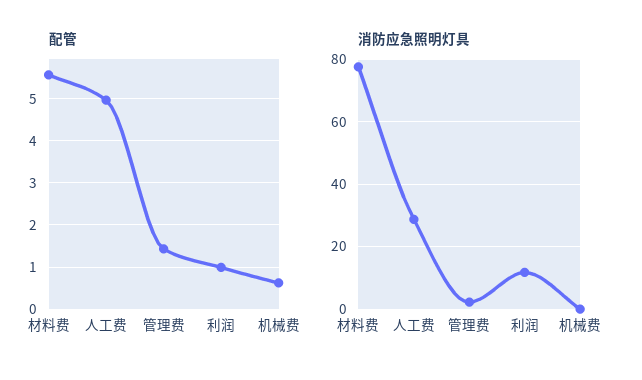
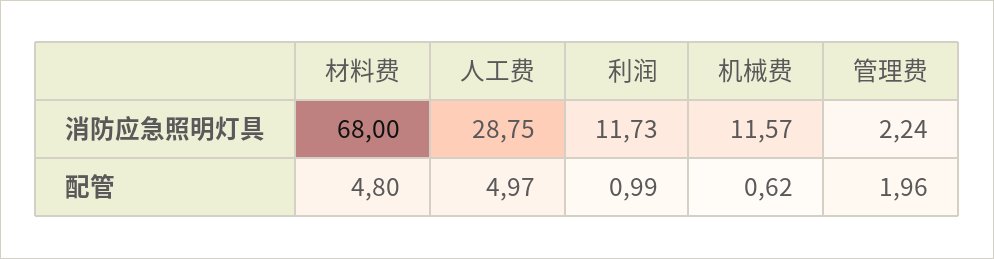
配管, 材料费: 5.6 -> 4.8
配管, 管理费: 1.4 -> 1.96
消防应急照明灯具, 材料费: 78 -> 68
消防应急照明灯具, 机械费: 0 -> 11.57

